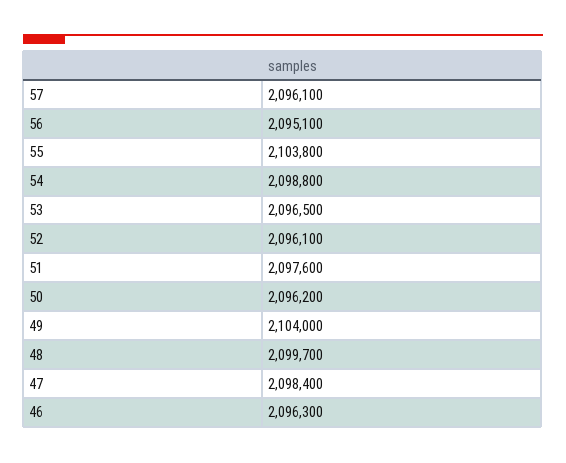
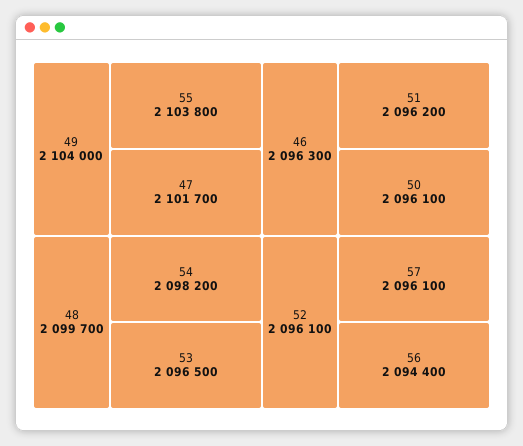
56: 2095100 -> 2094400
54: 2098800 -> 2098200
51: 2097600 -> 2096200
50: 2096200 -> 2096100
47: 2098400 -> 2101700

